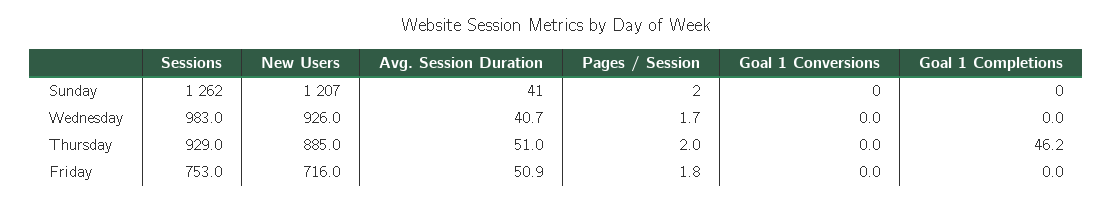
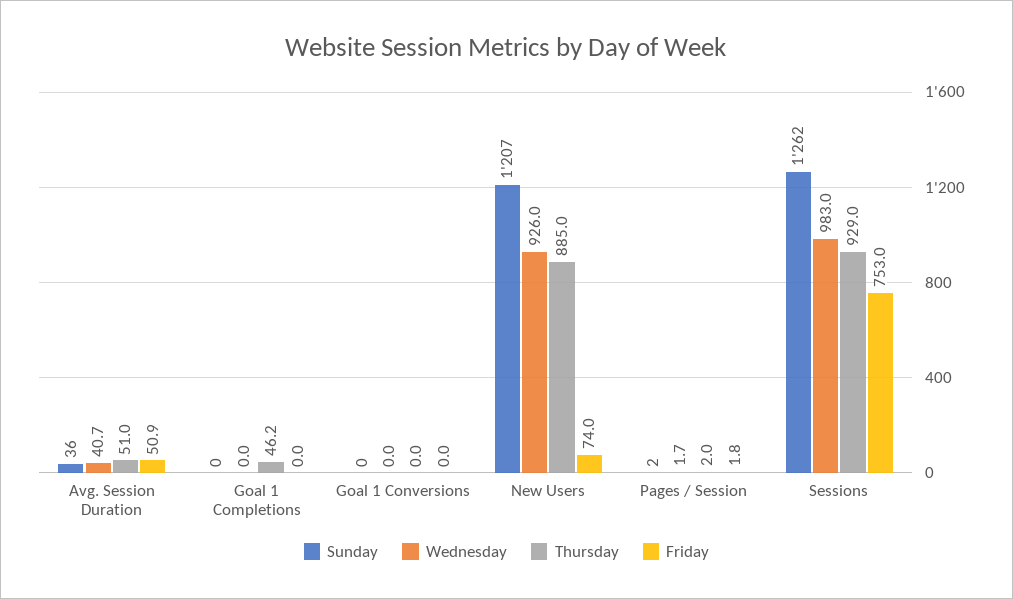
Sunday, Avg. Session Duration: 41 -> 36
Friday, New Users: 716 -> 74

